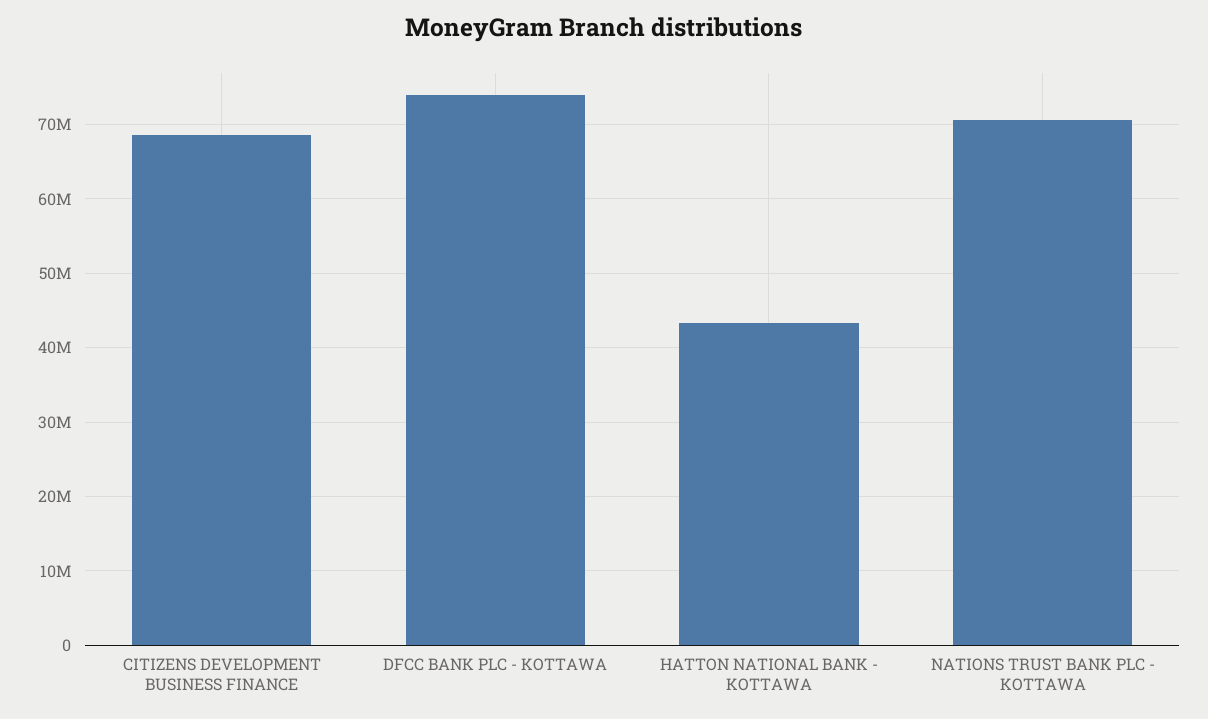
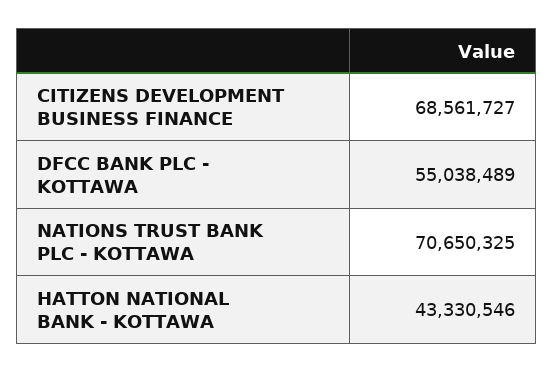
DFCC BANK PLC - KOTTAWA: 74000000 -> 55038489

